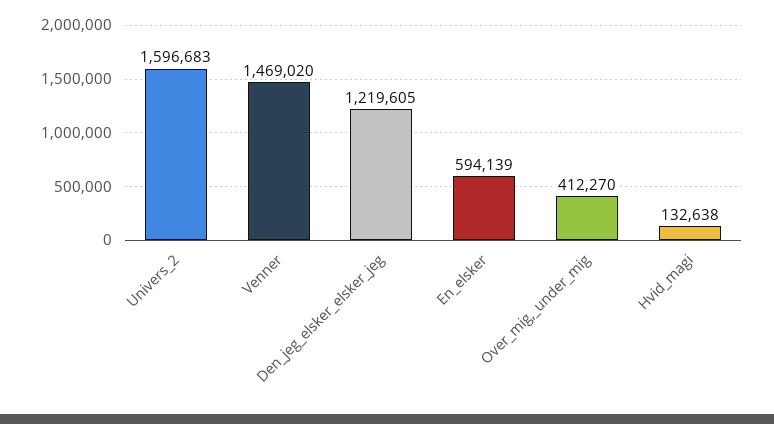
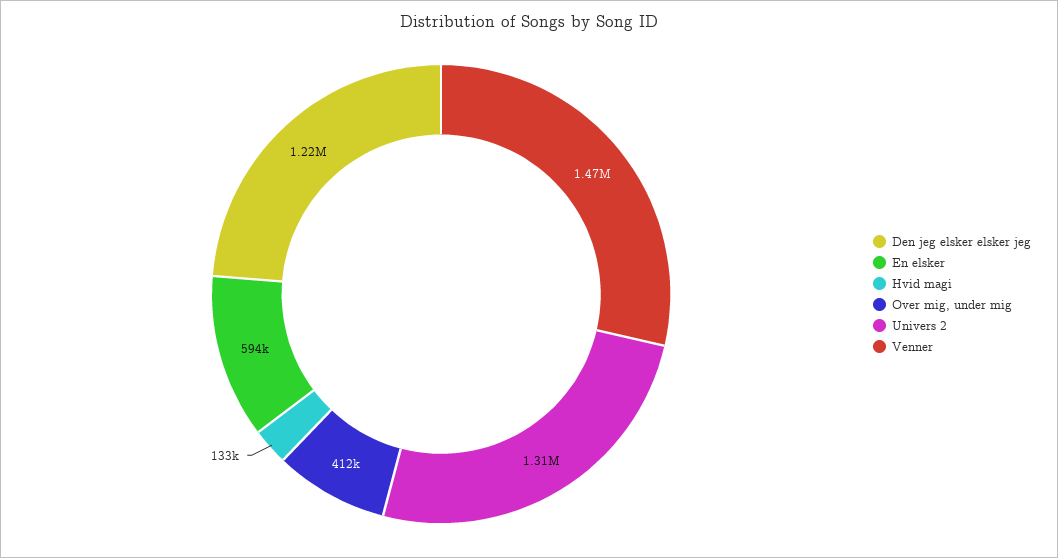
Univers_2: 1596683 -> 1310000

